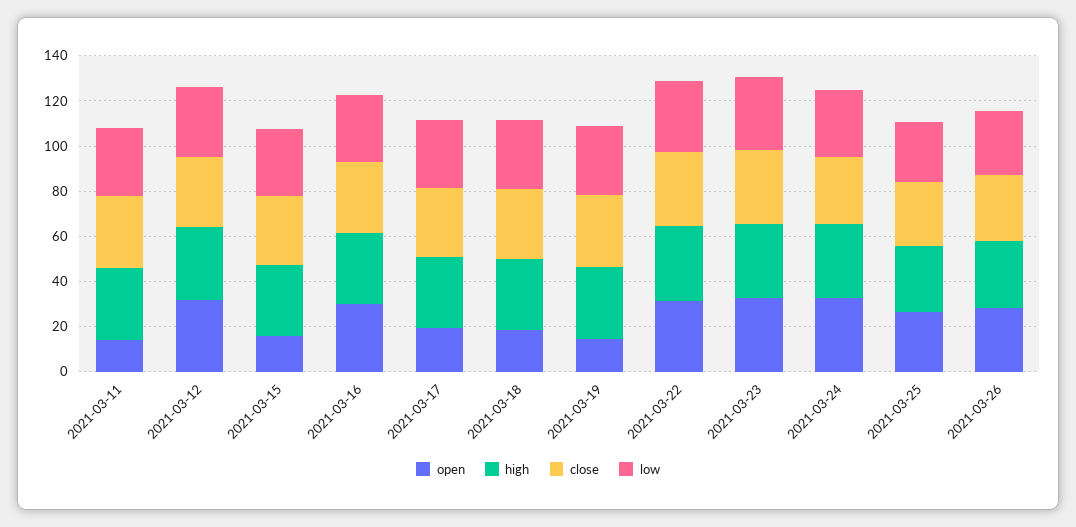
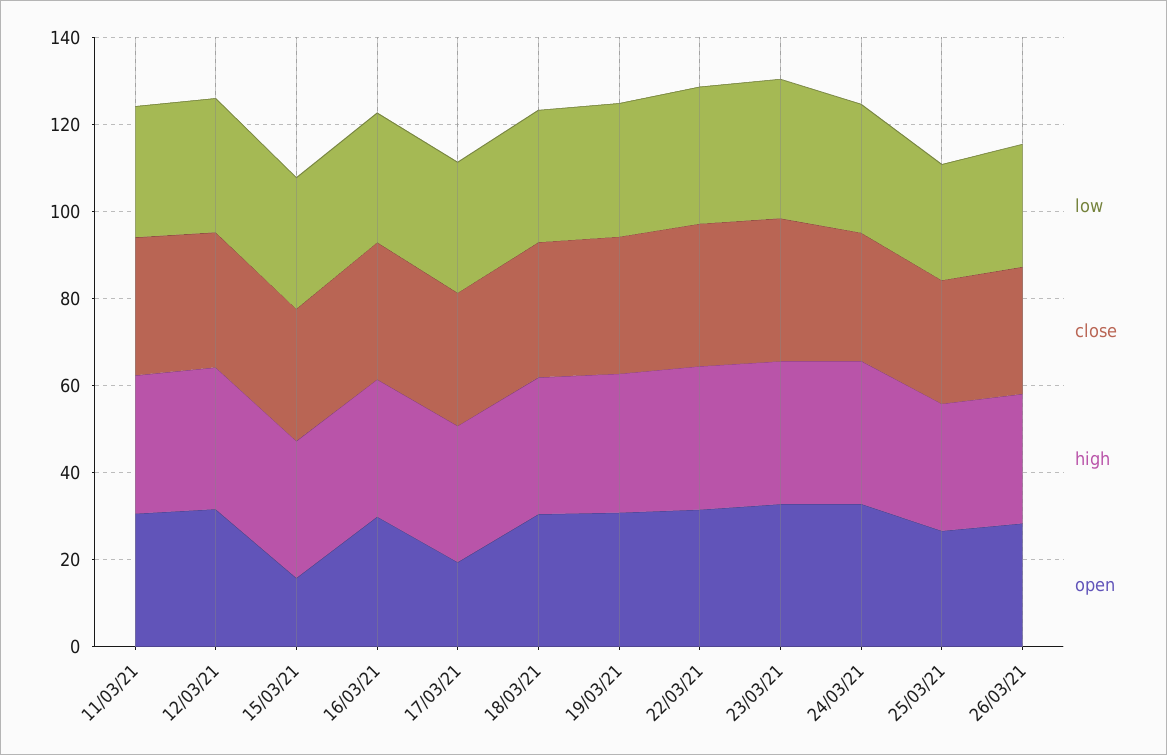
open, 2021-03-11: 15 -> 30
open, 2021-03-18: 20 -> 30
open, 2021-03-19: 15 -> 30

